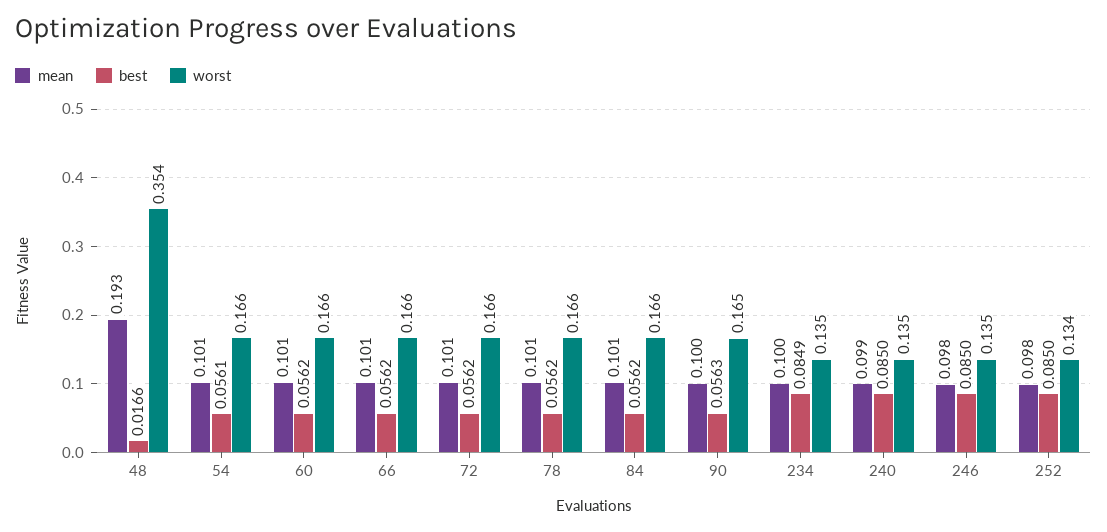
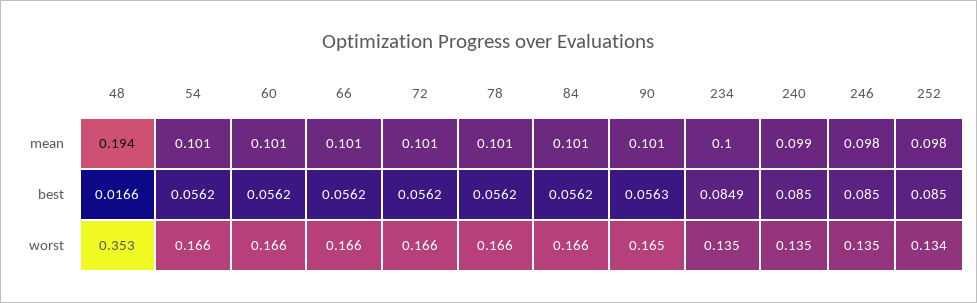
mean, 48: 0.193 -> 0.194
worst, 48: 0.354 -> 0.353
best, 54: 0.0561 -> 0.0562
mean, 90: 0.1 -> 0.101

